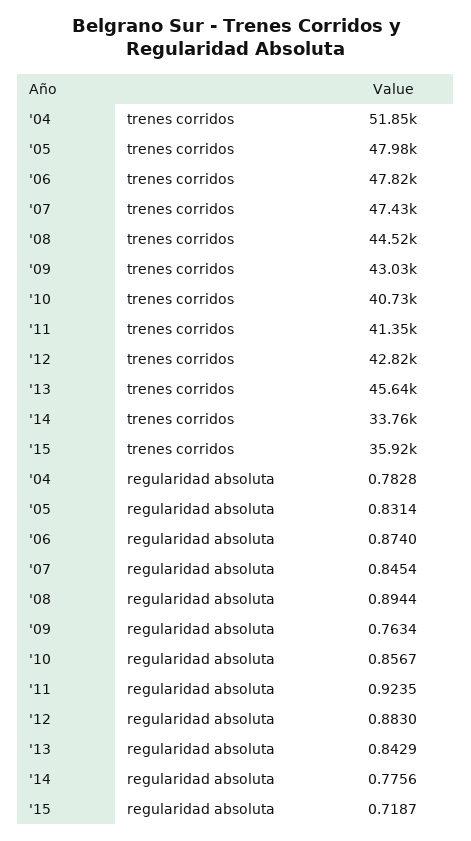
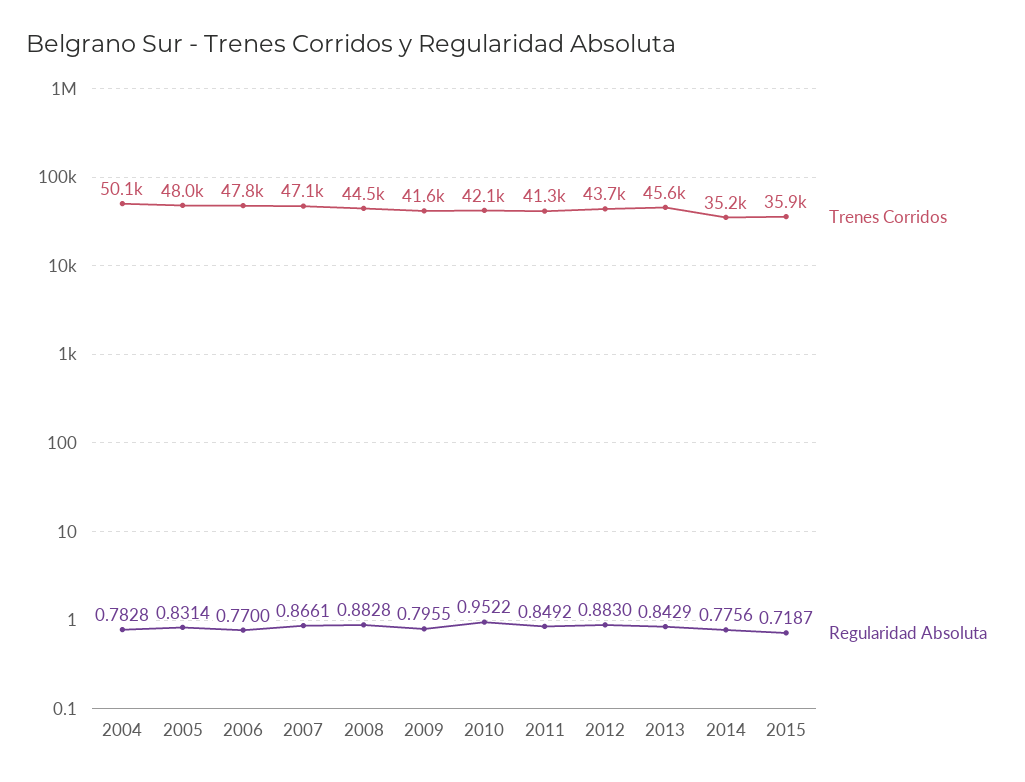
trenes corridos, '04: 51850 -> 50100
trenes corridos, '07: 47430 -> 47100
trenes corridos, '09: 43030 -> 41600
trenes corridos, '10: 40730 -> 42100
trenes corridos, '12: 42820 -> 43700
trenes corridos, '14: 33760 -> 35200
regularidad absoluta, '06: 0.874 -> 0.77
regularidad absoluta, '07: 0.8454 -> 0.8661
regularidad absoluta, '08: 0.8944 -> 0.8828
regularidad absoluta, '09: 0.7634 -> 0.7955
regularidad absoluta, '10: 0.8567 -> 0.9522
regularidad absoluta, '11: 0.9235 -> 0.8492

